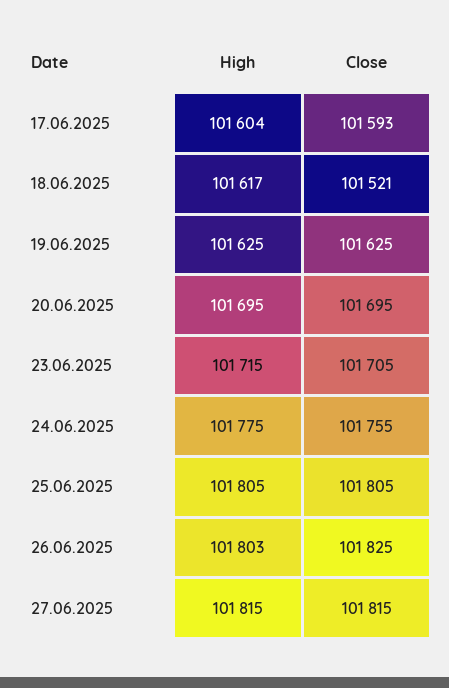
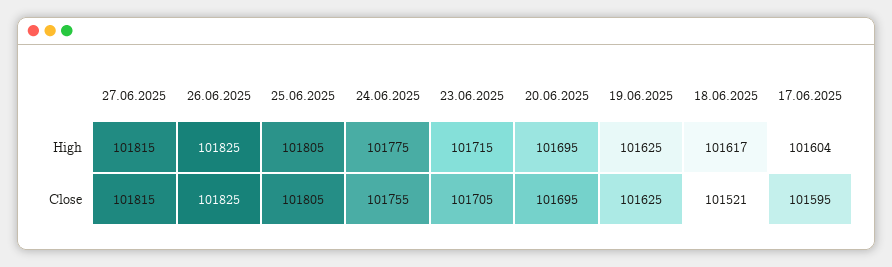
Close, 17.06.2025: 101593 -> 101595
High, 26.06.2025: 101803 -> 101825

